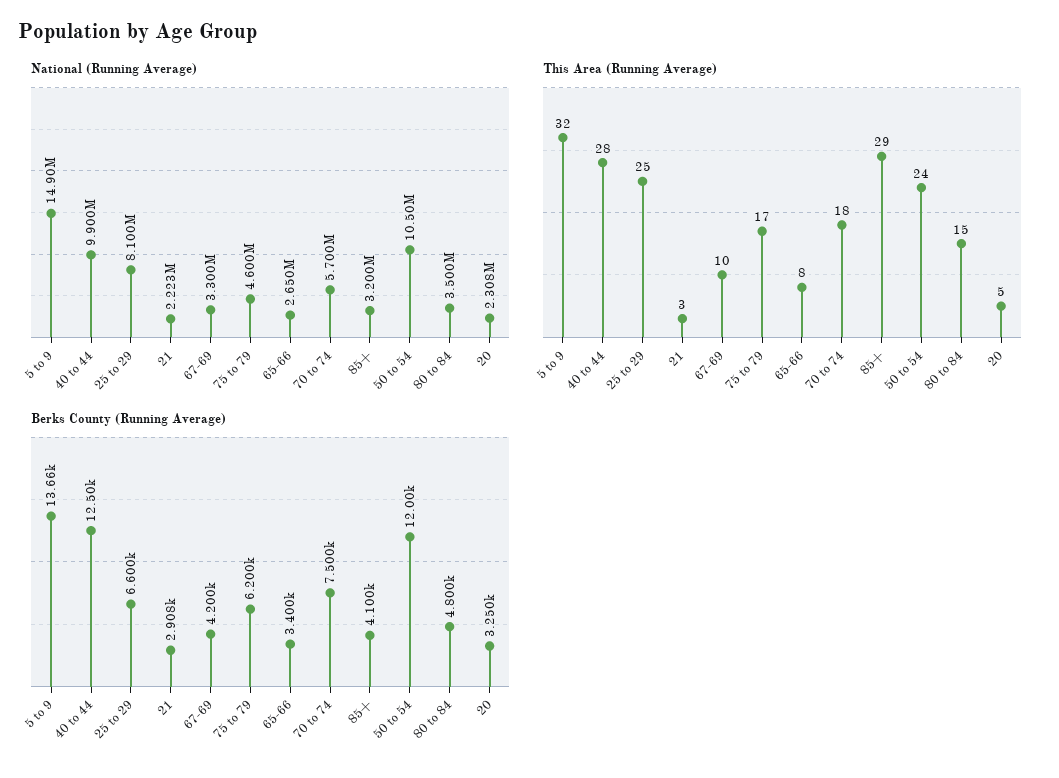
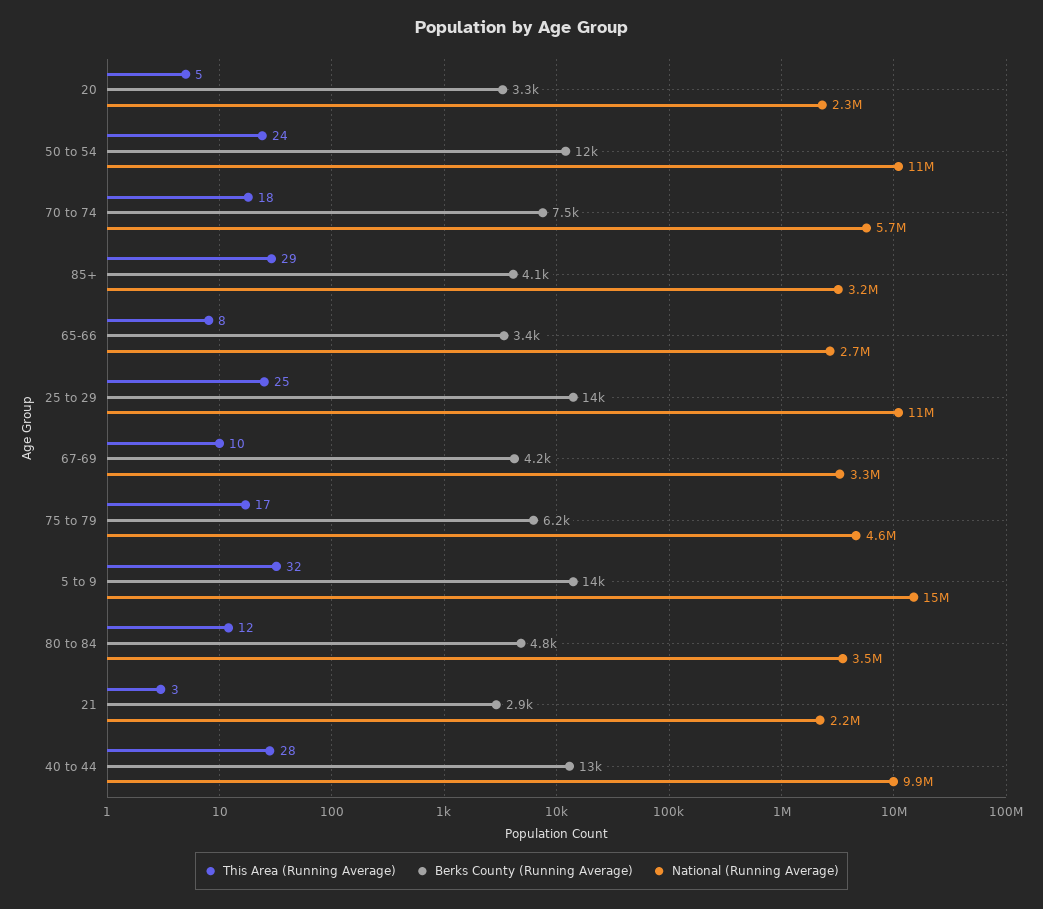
National (Running Average), 25 to 29: 8100000 -> 11000000
This Area (Running Average), 80 to 84: 15 -> 12
Berks County (Running Average), 25 to 29: 6600 -> 14000

